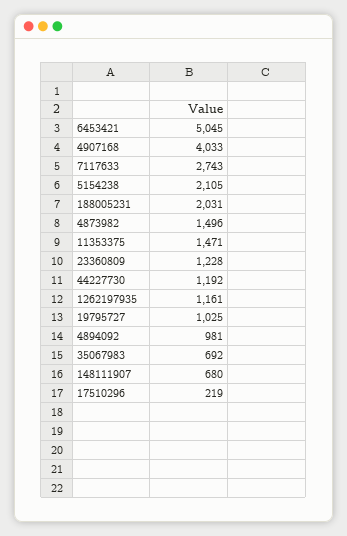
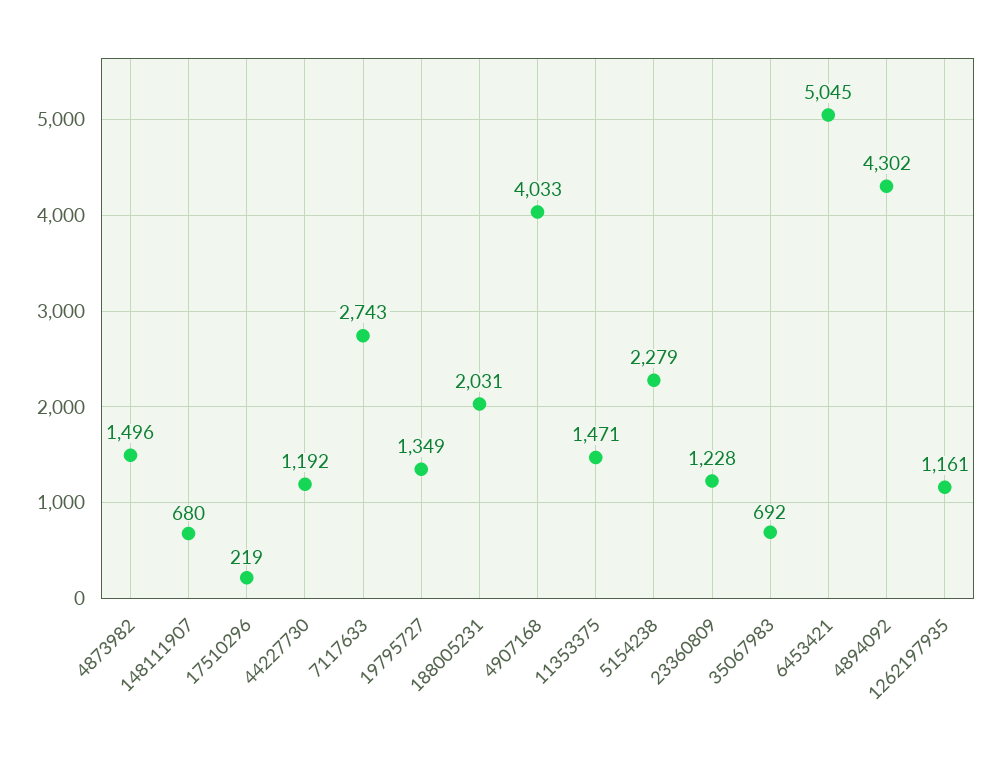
5154238: 2105 -> 2279
19795727: 1025 -> 1349
4894092: 981 -> 4302

